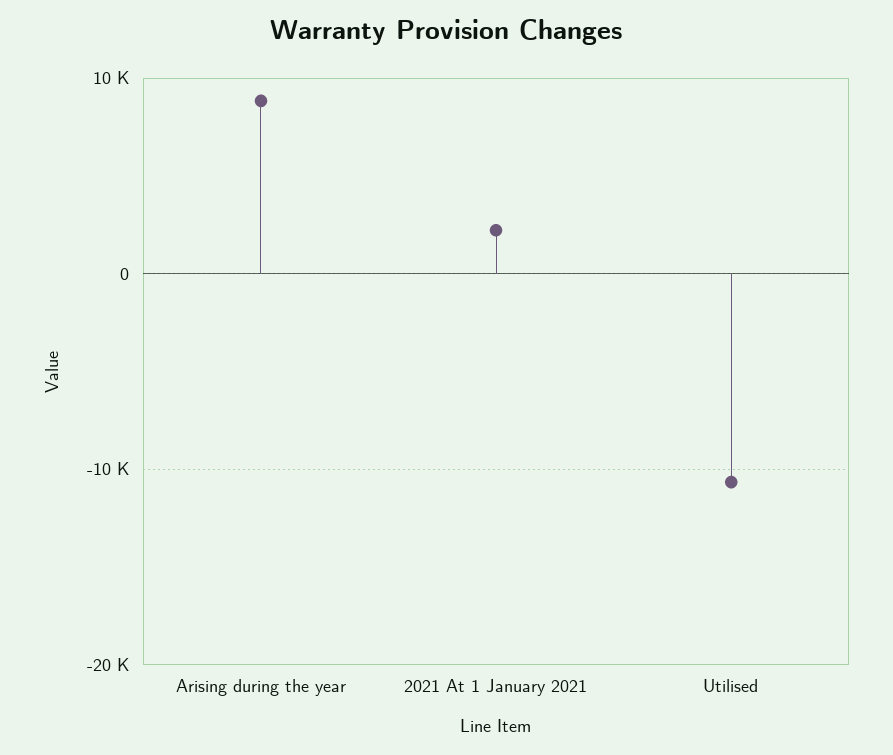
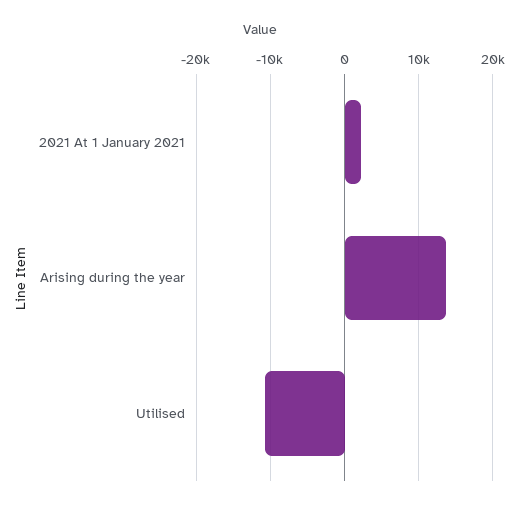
Arising during the year: 9000 -> 14000

